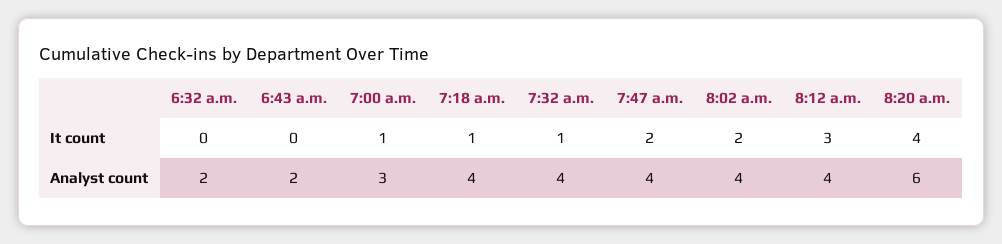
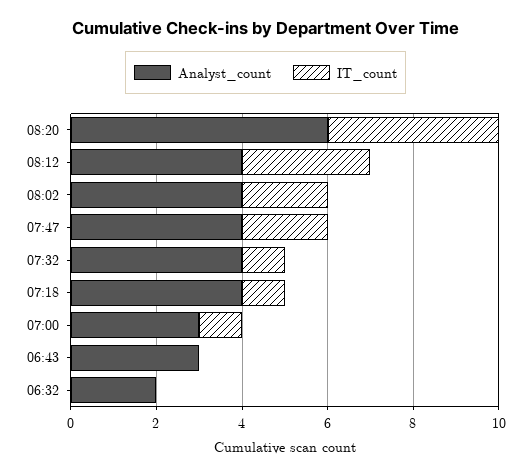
Analyst count, 6:43 a.m.: 2 -> 3

